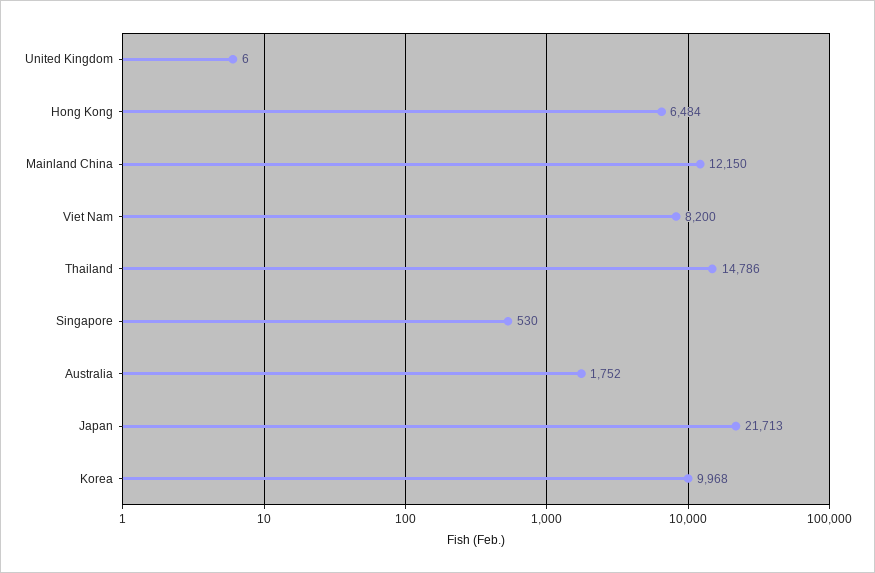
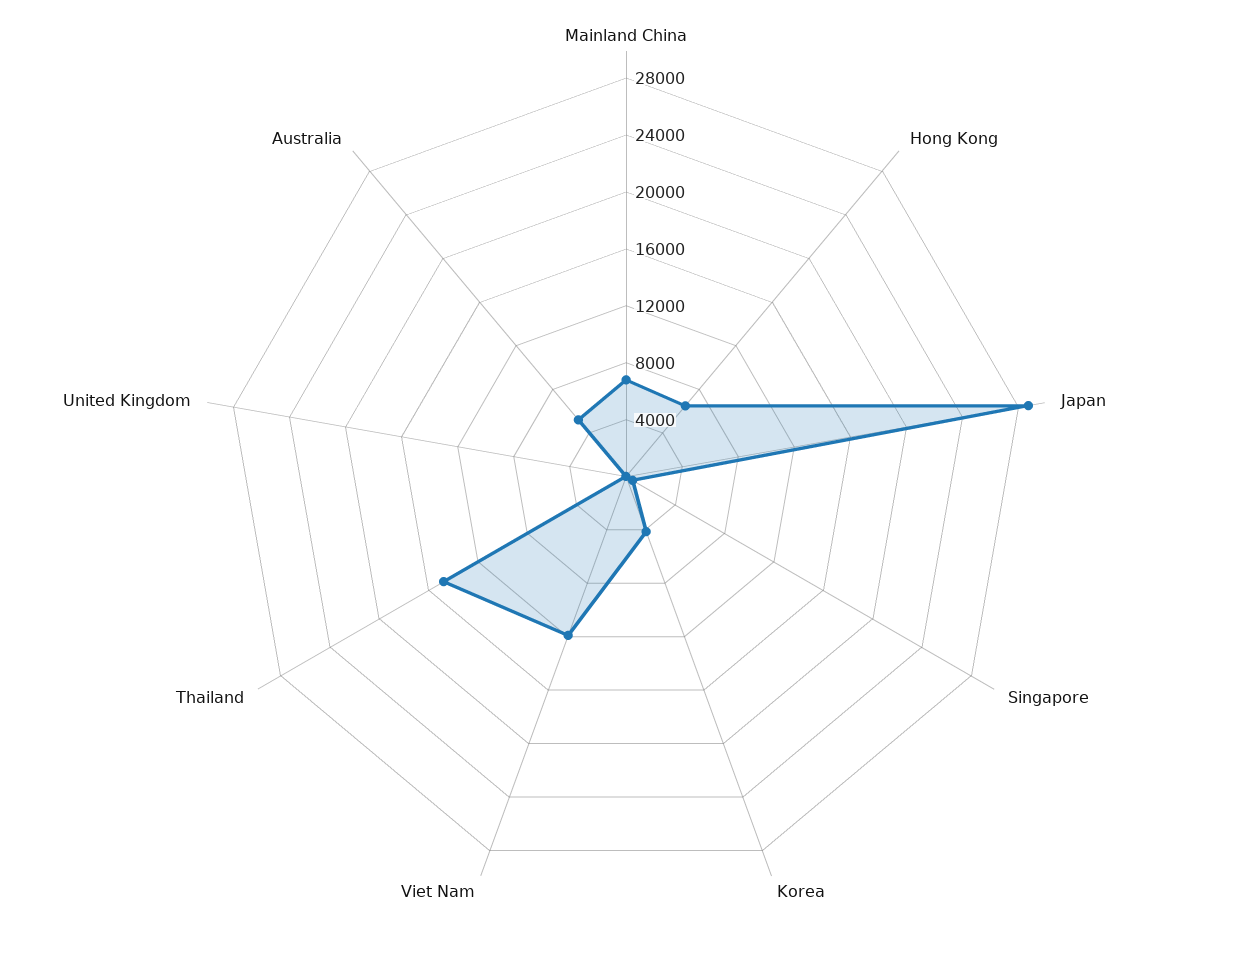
Mainland China: 12150 -> 7000
Viet Nam: 8200 -> 12000
Australia: 1752 -> 5000
Japan: 21713 -> 29000
Korea: 9968 -> 4000

